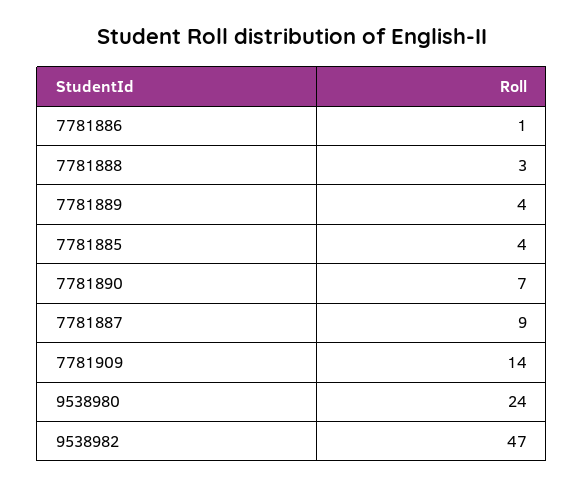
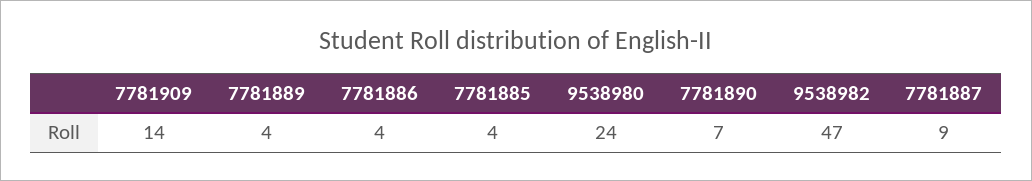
7781886: 1 -> 4
7781888: 3 -> none

